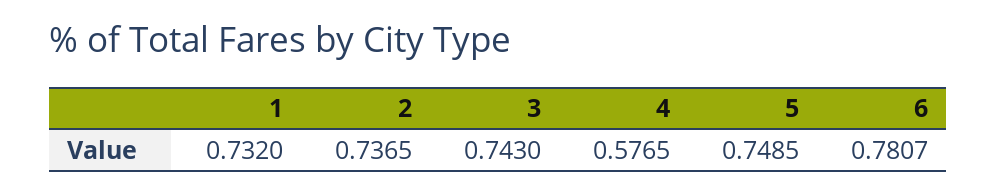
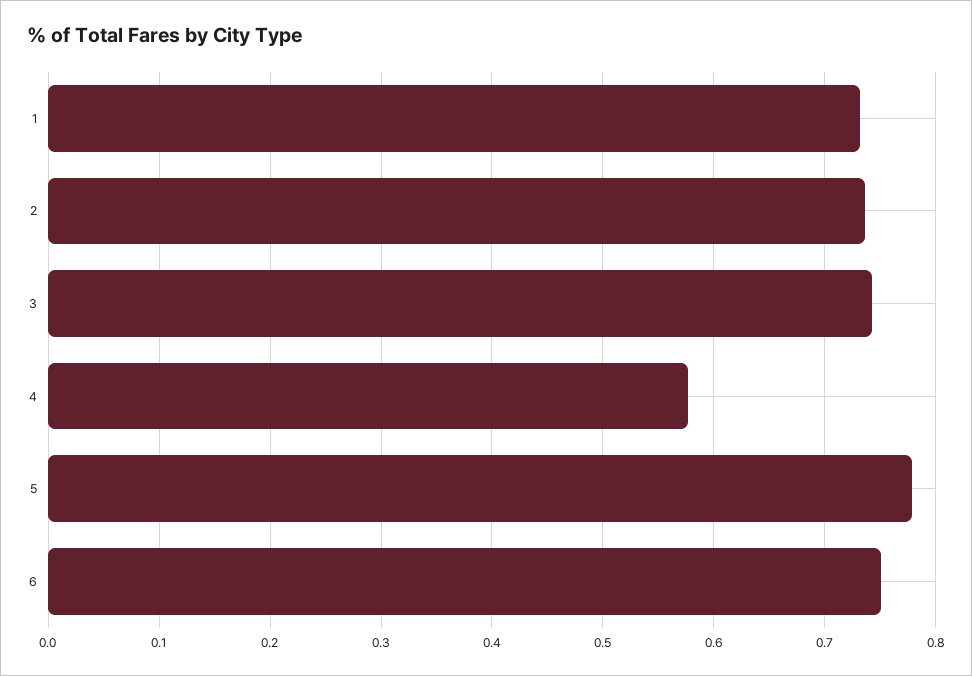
5: 0.7485 -> 0.78
6: 0.7807 -> 0.75

